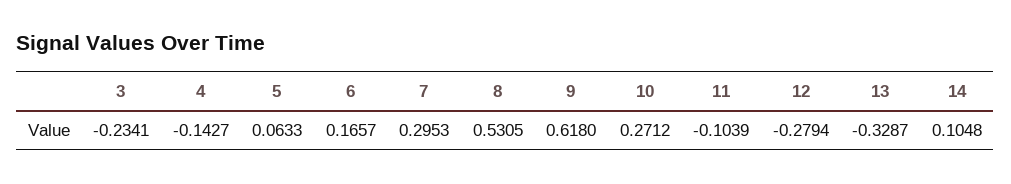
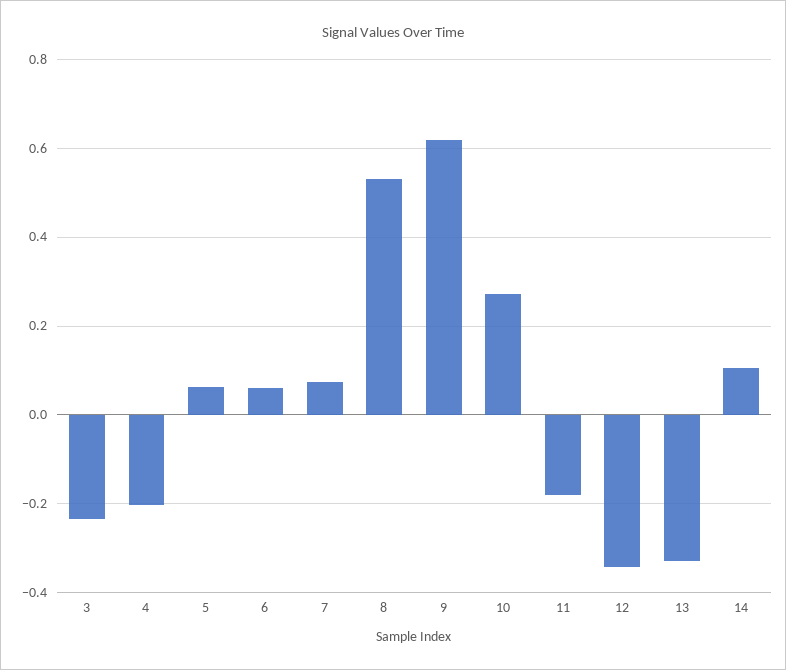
4: -0.1427 -> -0.2
6: 0.1657 -> 0.06
7: 0.2953 -> 0.08
11: -0.1039 -> -0.18
12: -0.2794 -> -0.34

